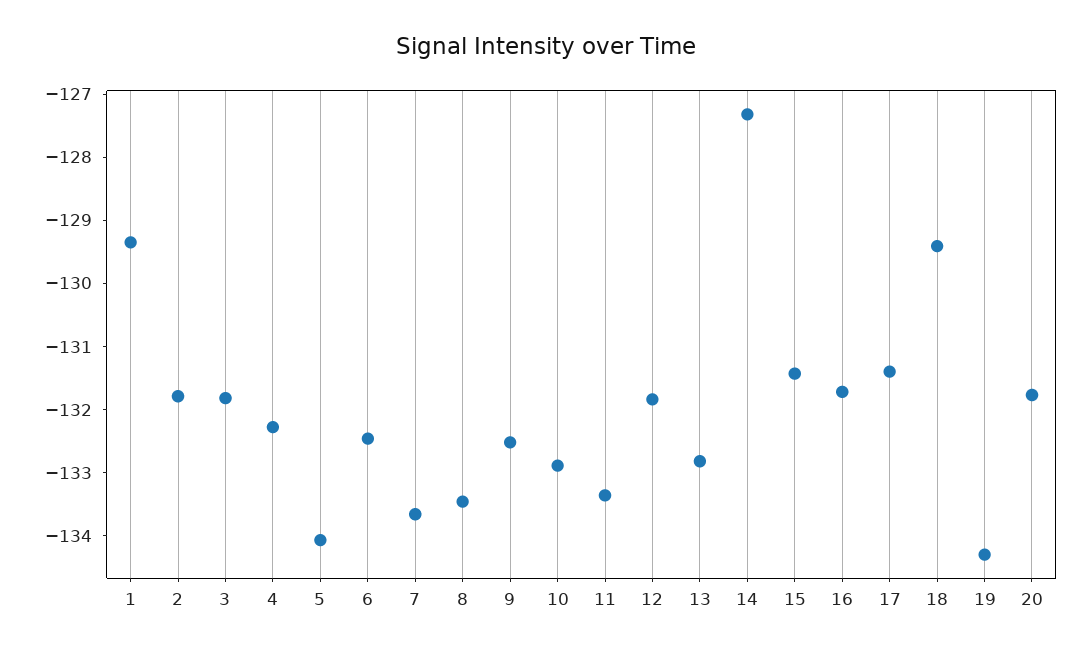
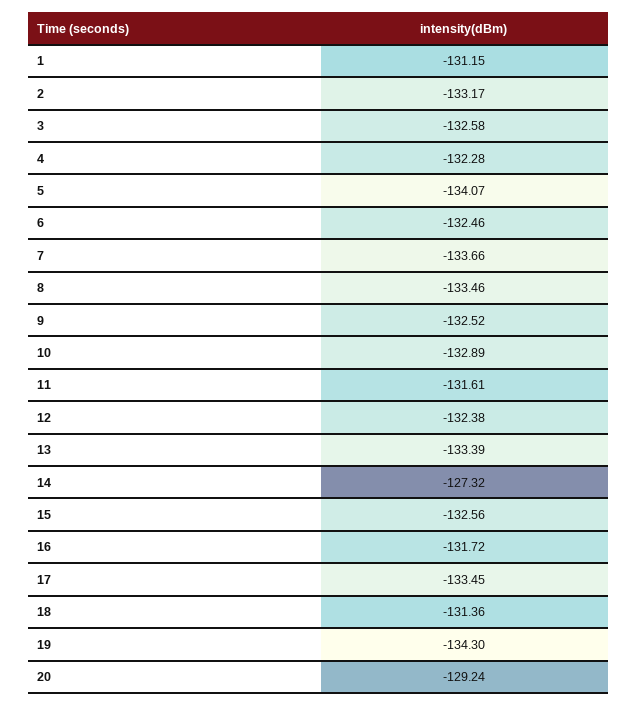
1: -129.4 -> -131.15
2: -131.8 -> -133.17
3: -131.8 -> -132.58
11: -133.4 -> -131.61
12: -131.8 -> -132.38
13: -132.8 -> -133.39
15: -131.4 -> -132.56
17: -131.4 -> -133.45
18: -129.4 -> -131.36
20: -131.8 -> -129.24

